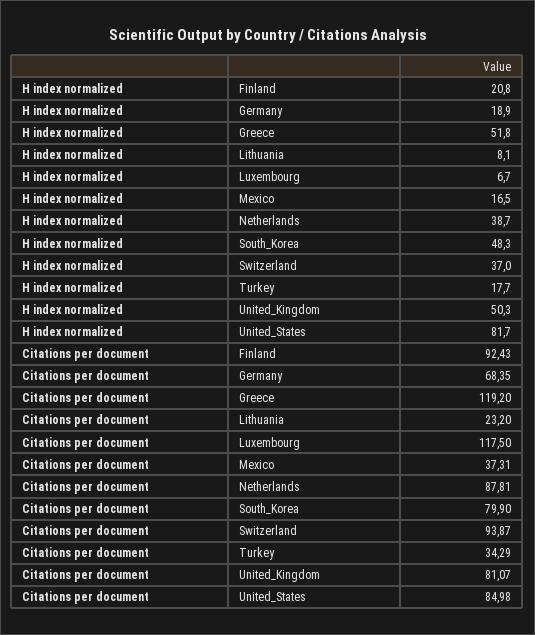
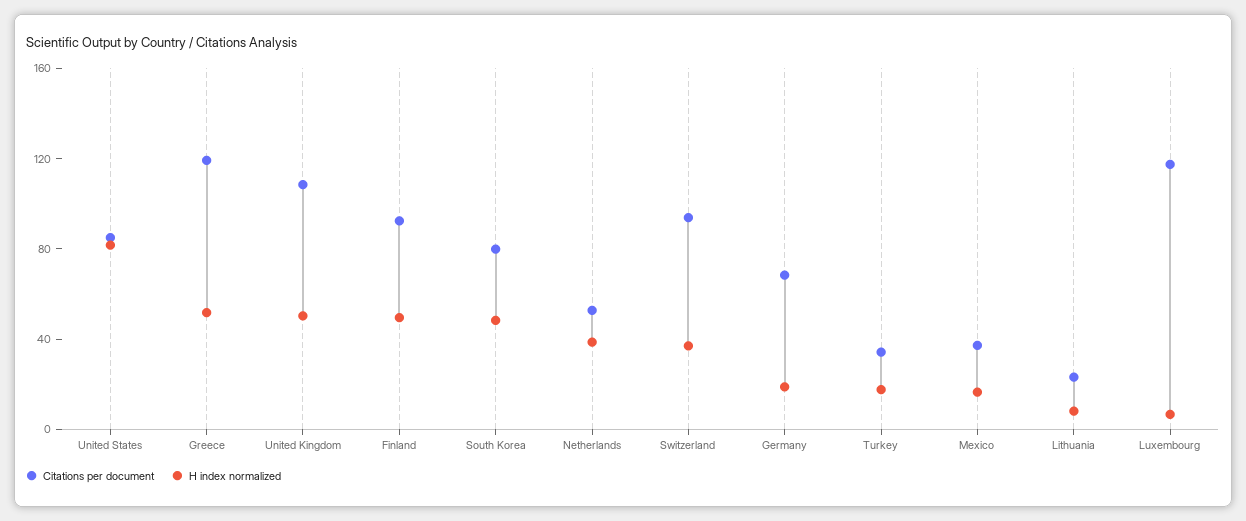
H index normalized, Finland: 20.8 -> 50
Citations per document, Netherlands: 87.81 -> 50
Citations per document, United_Kingdom: 81.07 -> 110

